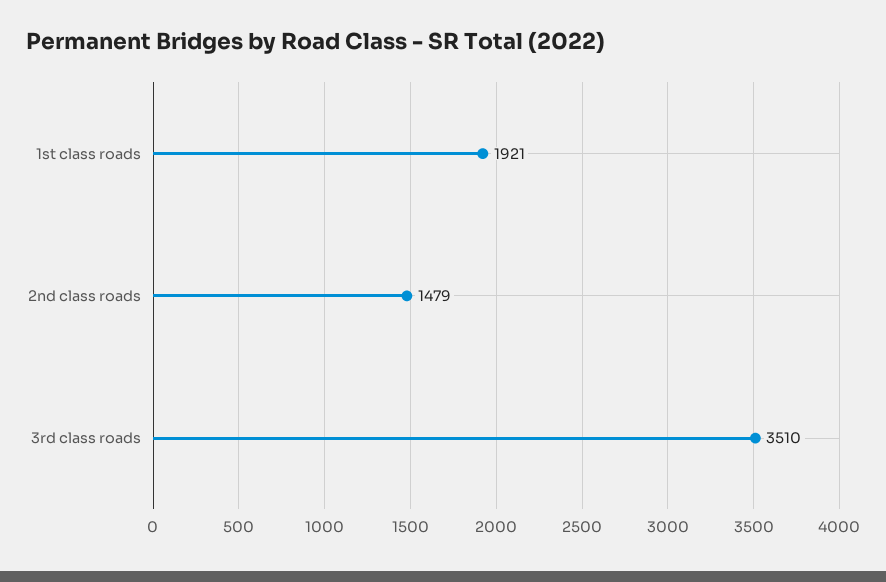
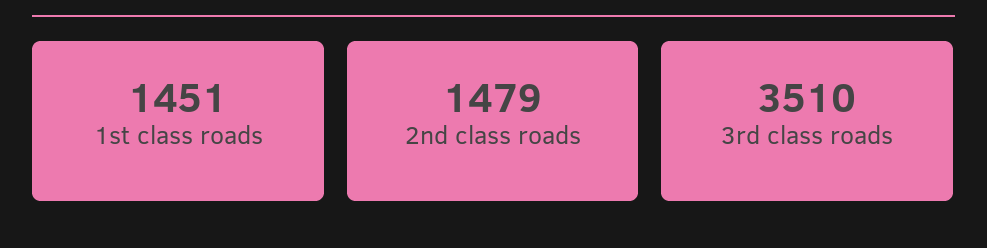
1st class roads: 1921 -> 1451

